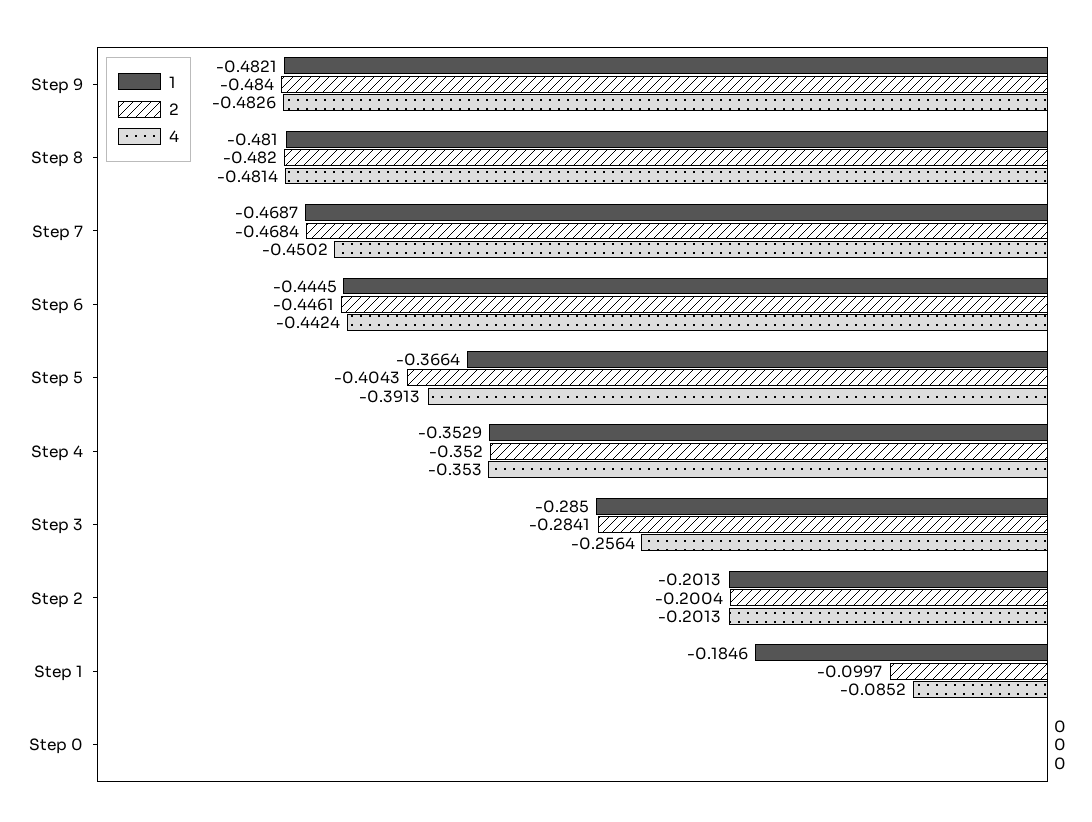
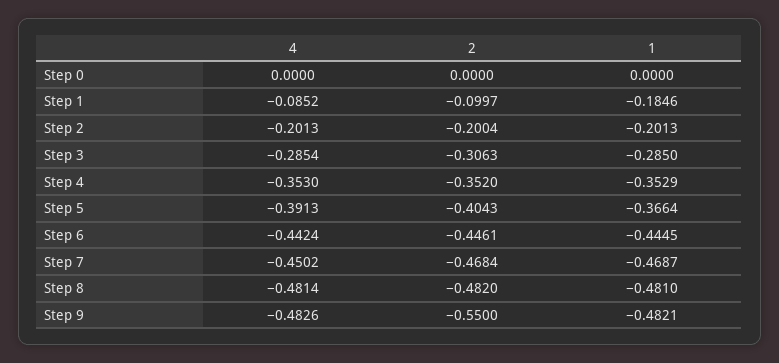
2, Step 9: -0.484 -> -0.55
2, Step 3: -0.2841 -> -0.3063
4, Step 3: -0.2564 -> -0.2854

